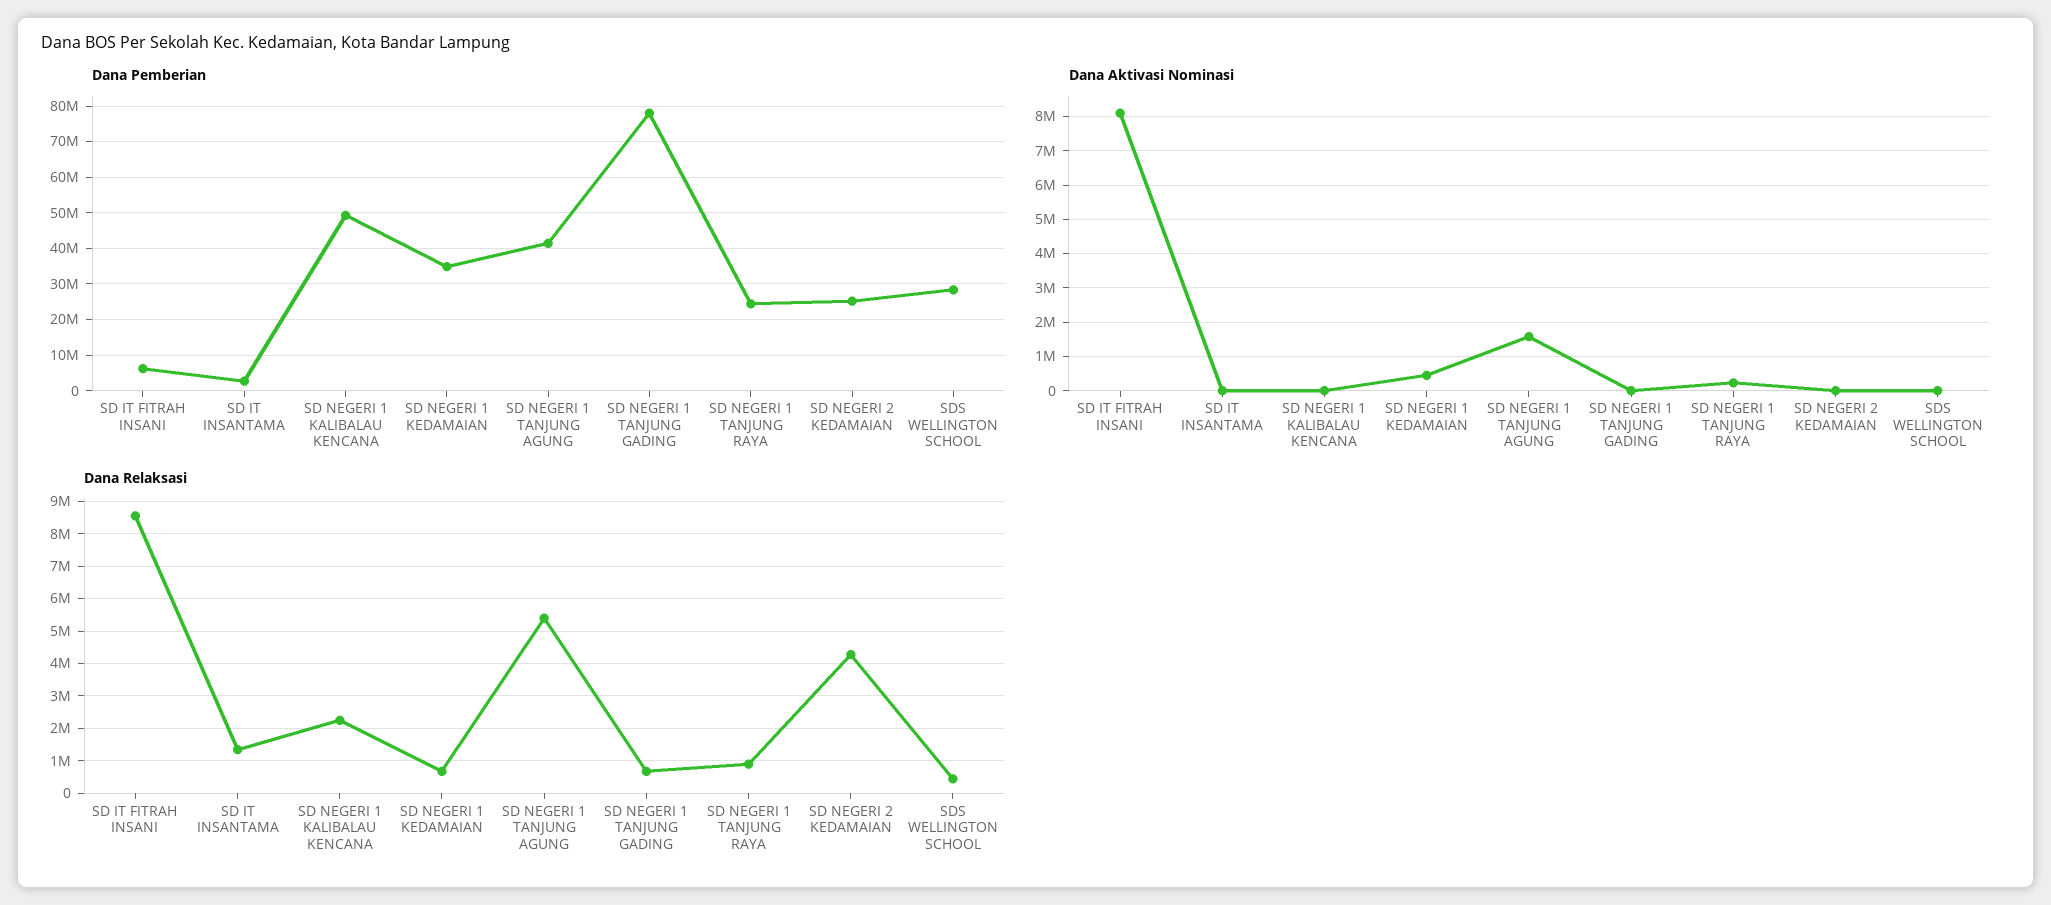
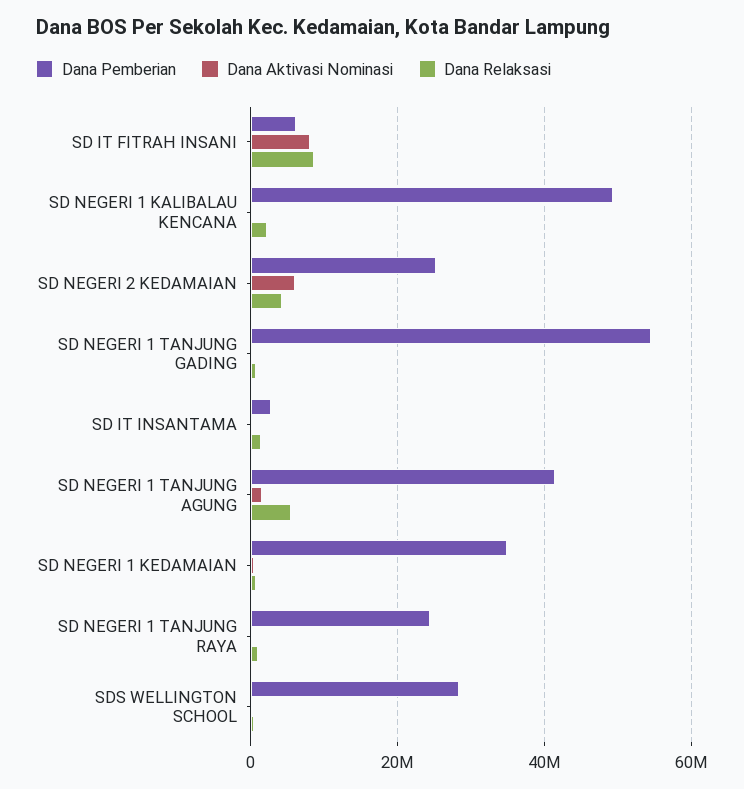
Dana Pemberian, SD NEGERI 1 TANJUNG GADING: 78000000 -> 54000000
Dana Aktivasi Nominasi, SD NEGERI 2 KEDAMAIAN: 0 -> 6000000

